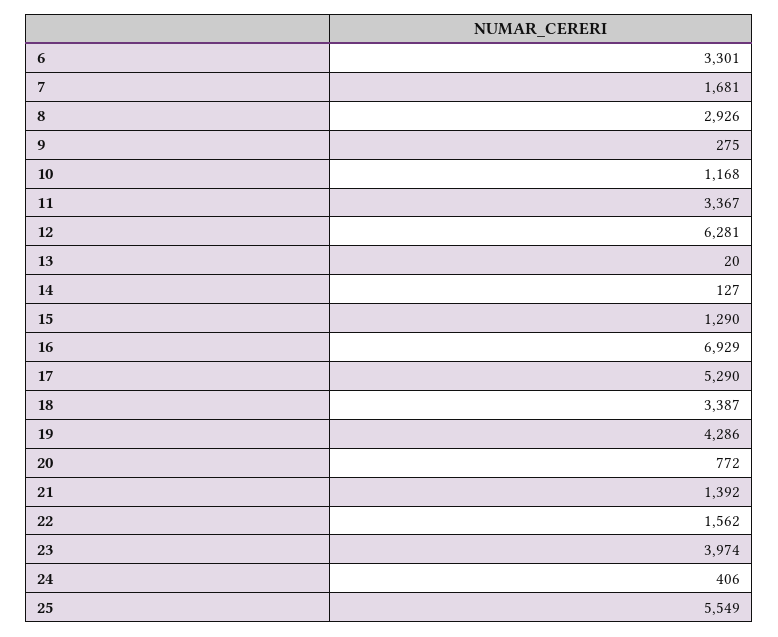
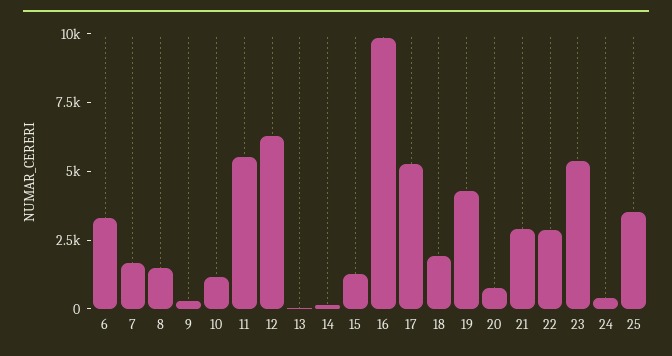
8: 2926 -> 1500
11: 3367 -> 5500
16: 6929 -> 10000
18: 3387 -> 2000
21: 1392 -> 3000
22: 1562 -> 3000
23: 3974 -> 5500
25: 5549 -> 3500

